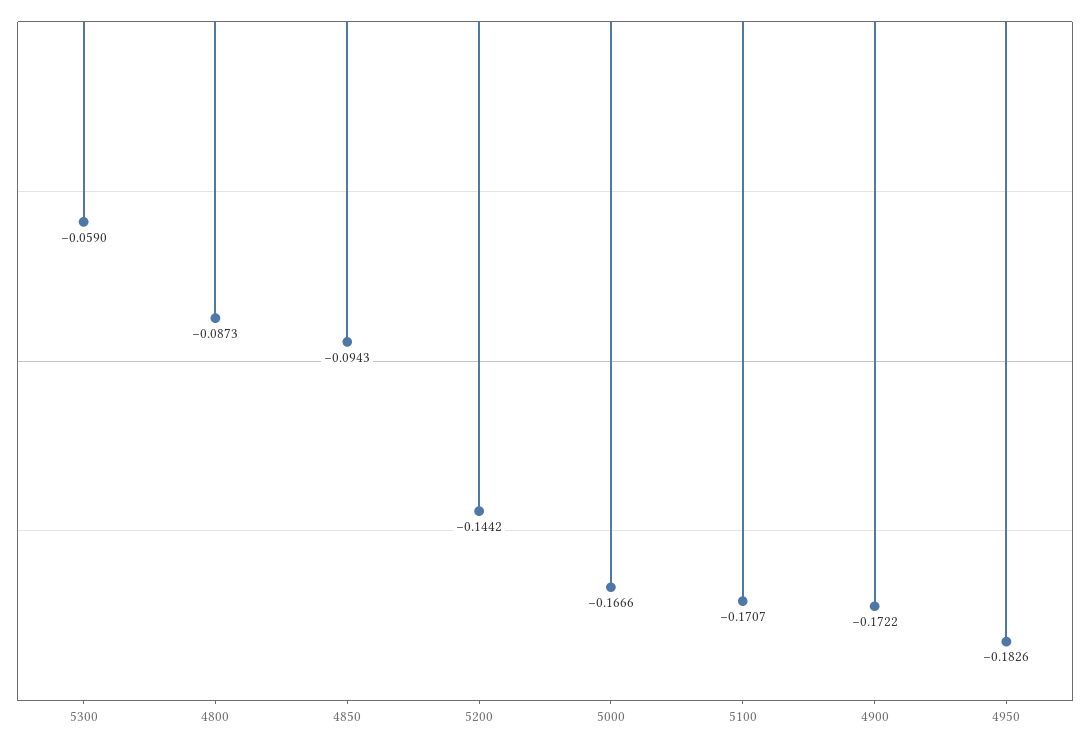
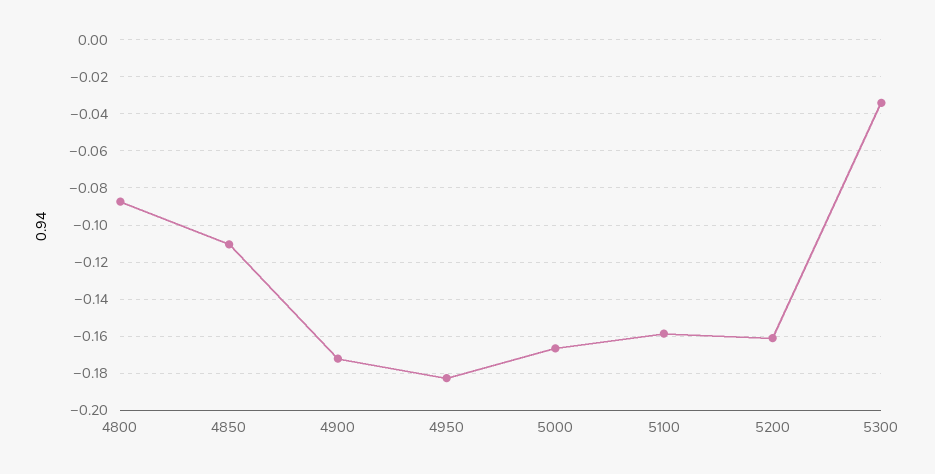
5300: -0.059 -> -0.035
4850: -0.0943 -> -0.11
5200: -0.1442 -> -0.16
5100: -0.1707 -> -0.16

